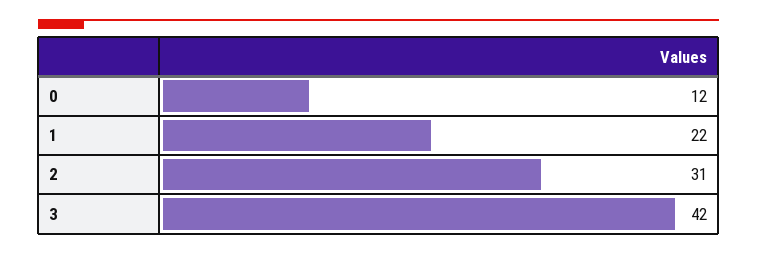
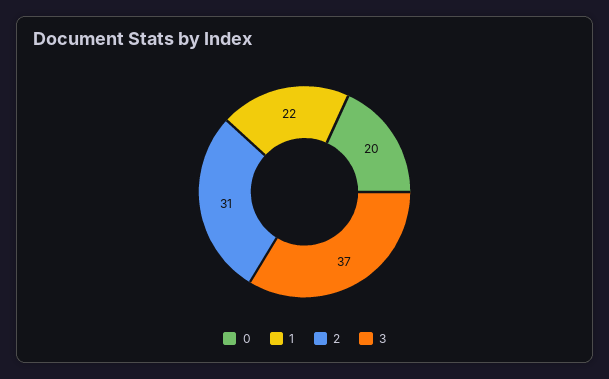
0: 12 -> 20
3: 42 -> 37

